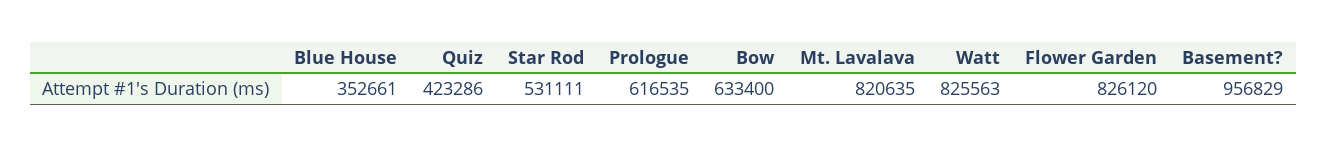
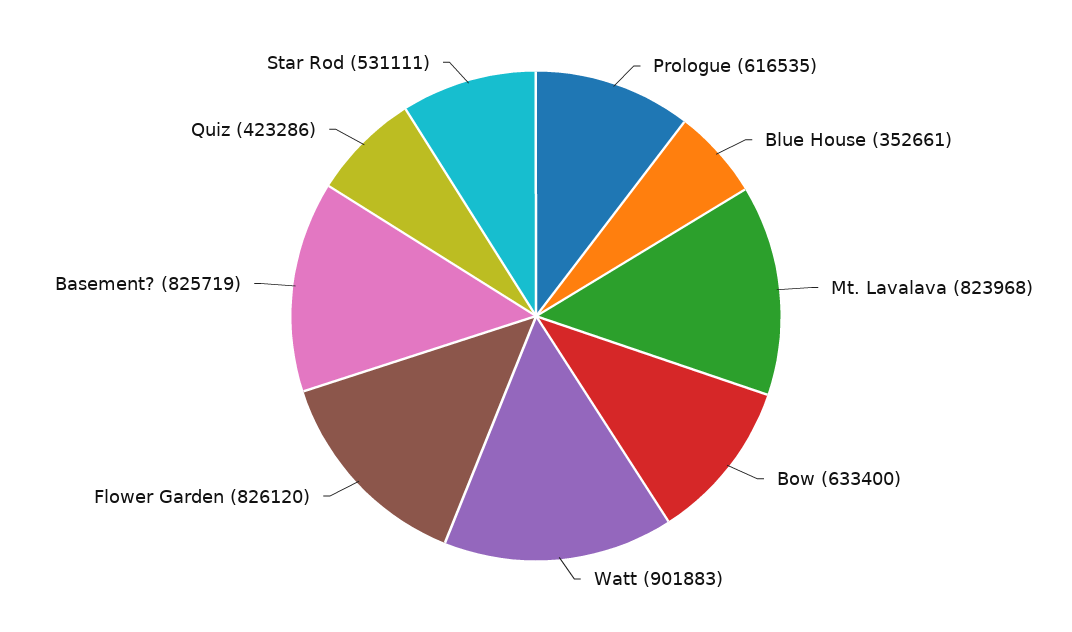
Mt. Lavalava: 820635 -> 823968
Watt: 825563 -> 901883
Basement?: 956829 -> 825719

